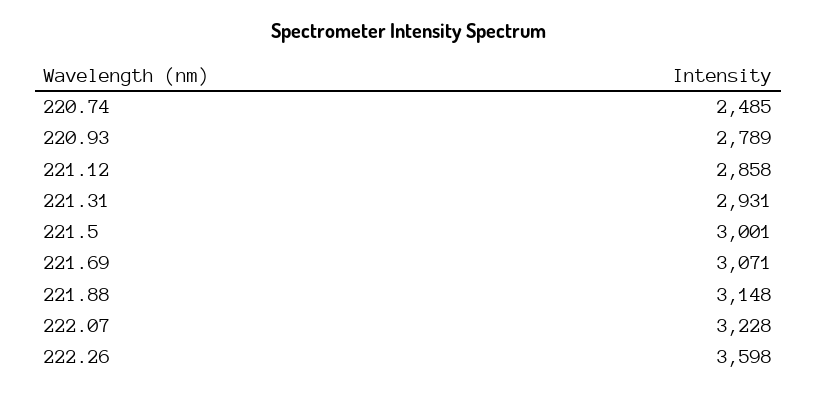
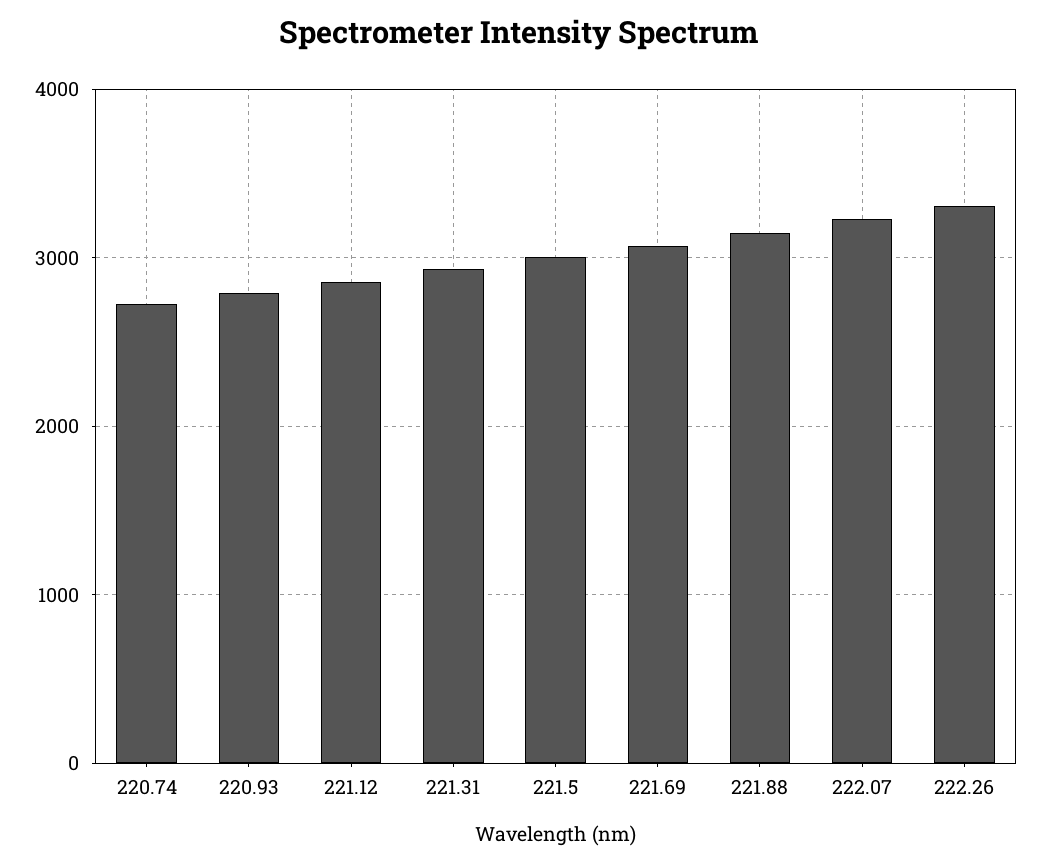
220.74: 2485 -> 2700
222.26: 3598 -> 3300

